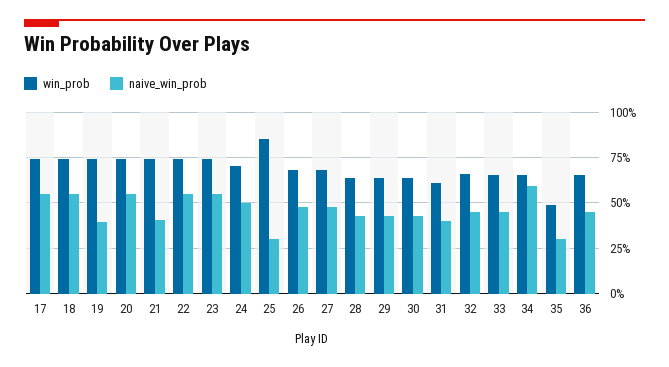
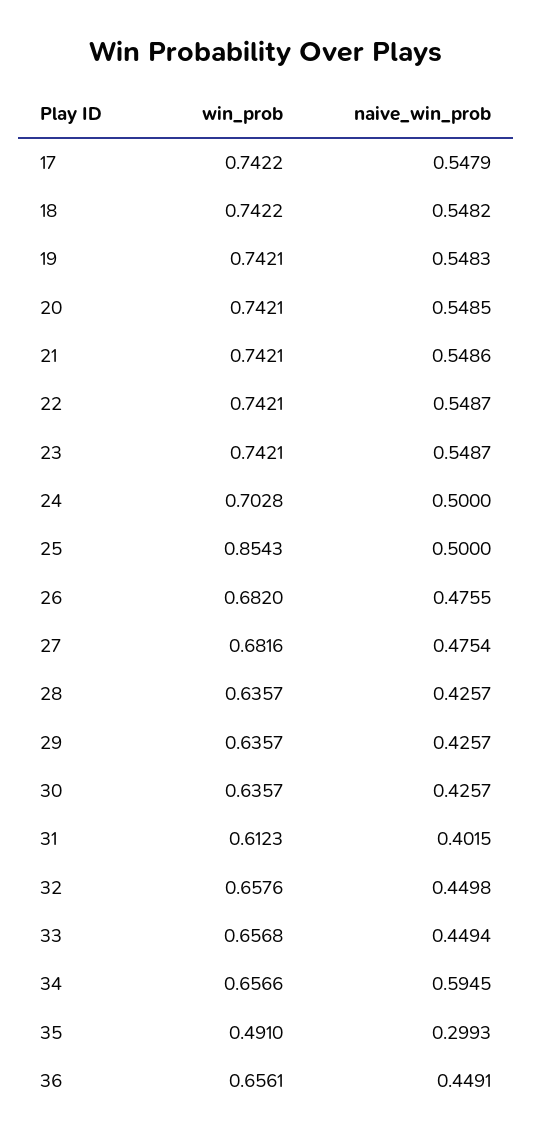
naive_win_prob, 19: 0.4 -> 0.5483
naive_win_prob, 21: 0.4 -> 0.5486
naive_win_prob, 25: 0.3 -> 0.5

